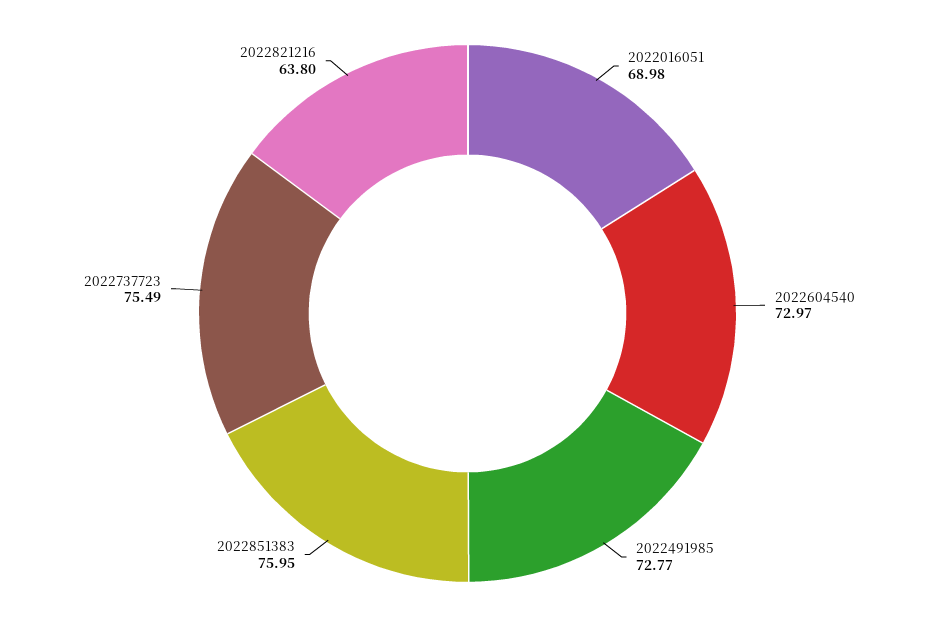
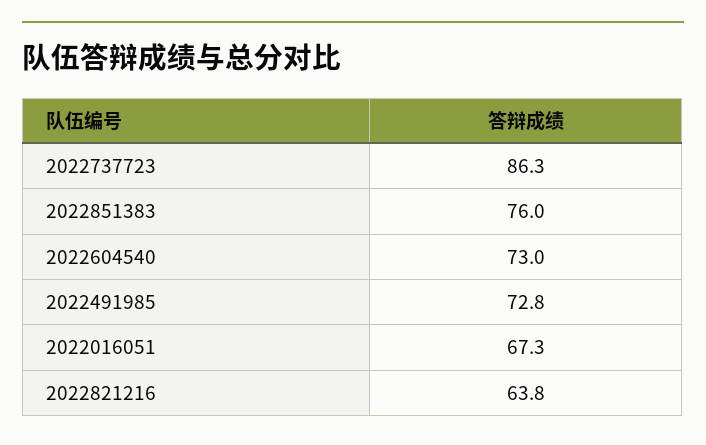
2022016051: 68.98 -> 67.3
2022737723: 75.49 -> 86.3

